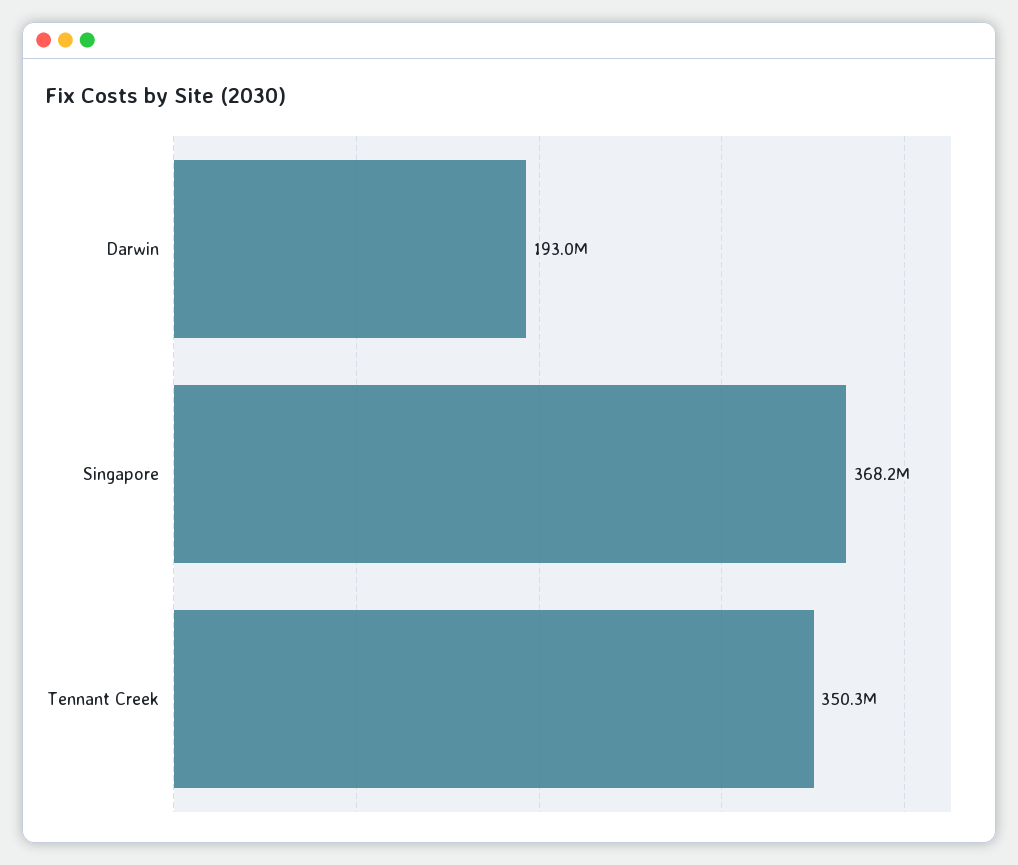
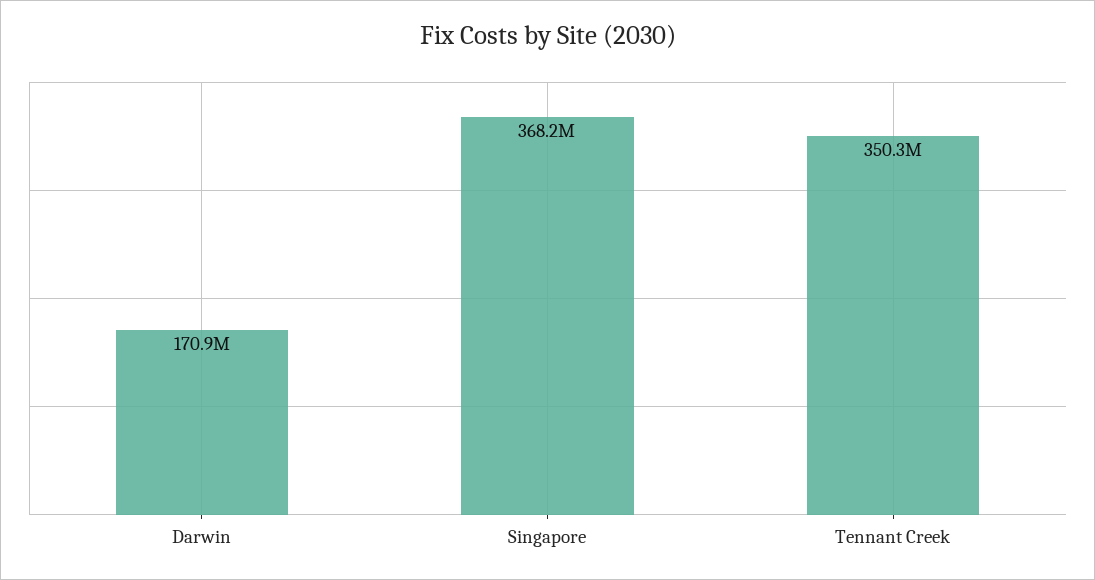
Darwin: 193000000 -> 170900000

